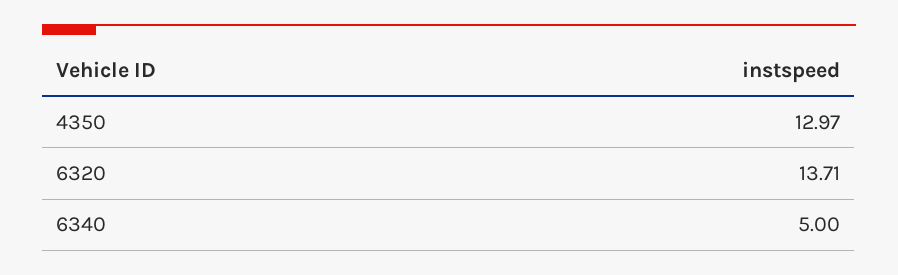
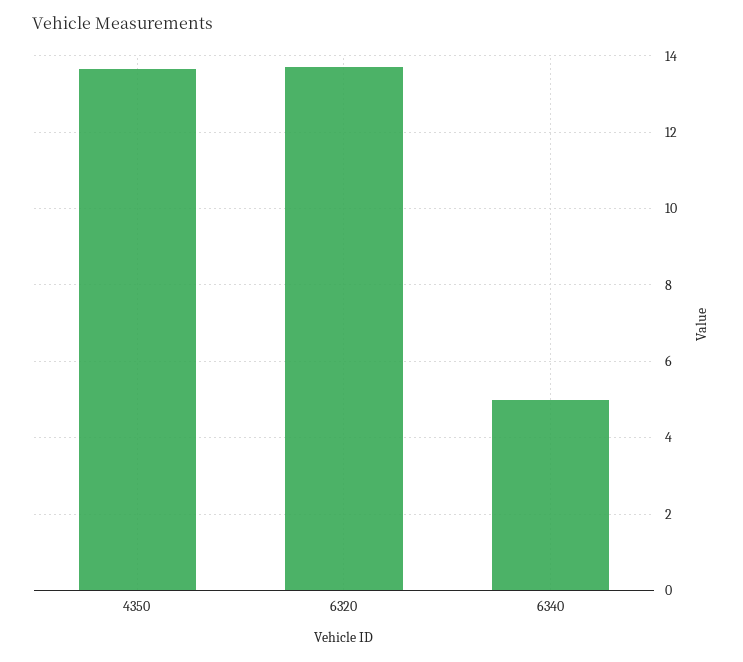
4350: 12.97 -> 13.6

